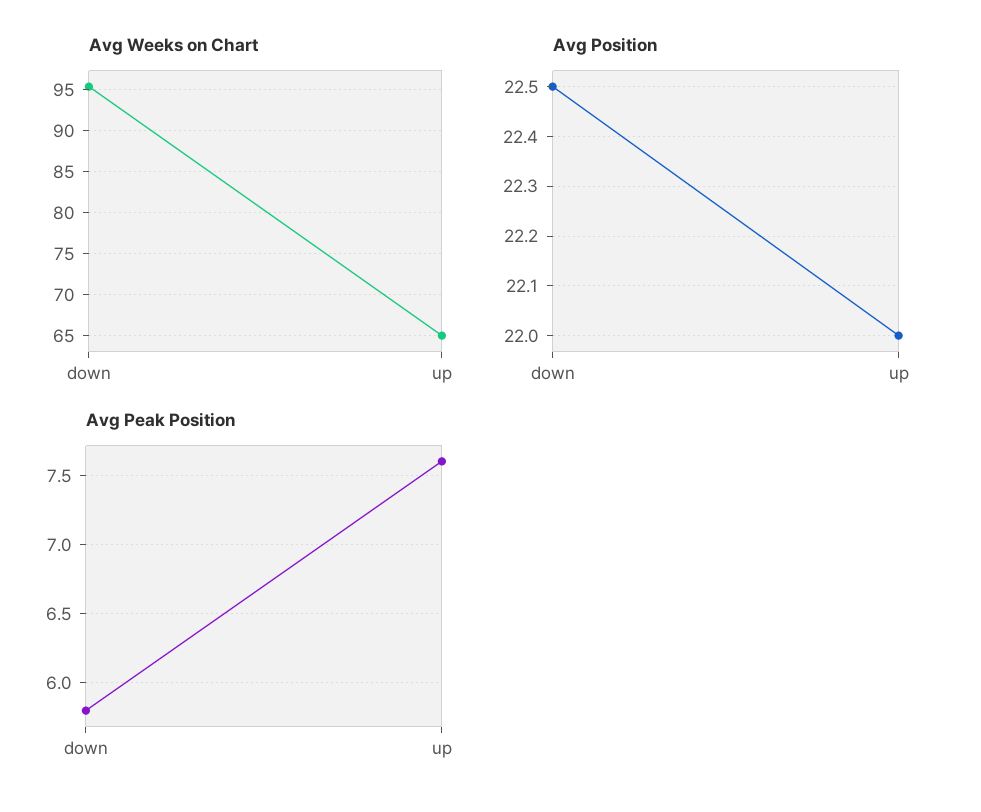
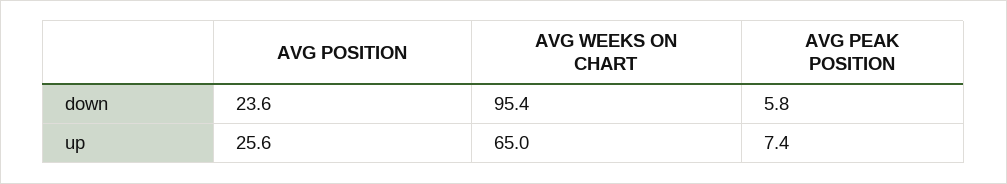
Avg Position, down: 22.5 -> 23.6
Avg Position, up: 22 -> 25.6
Avg Peak Position, up: 7.6 -> 7.4

